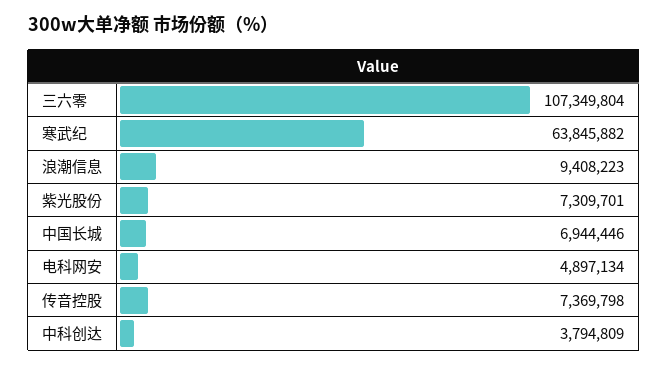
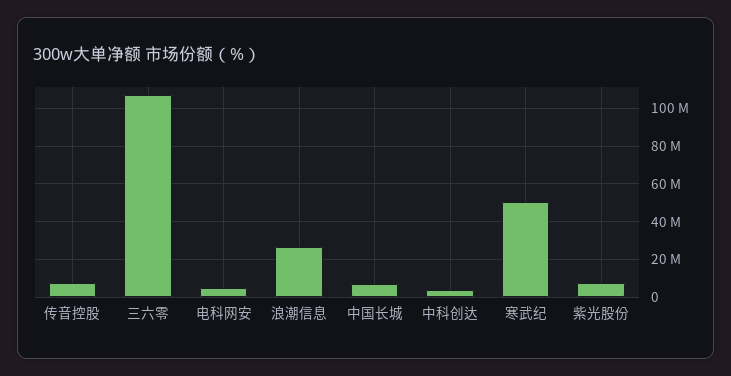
寒武纪: 63845882 -> 50000000
浪潮信息: 9408223 -> 25000000

